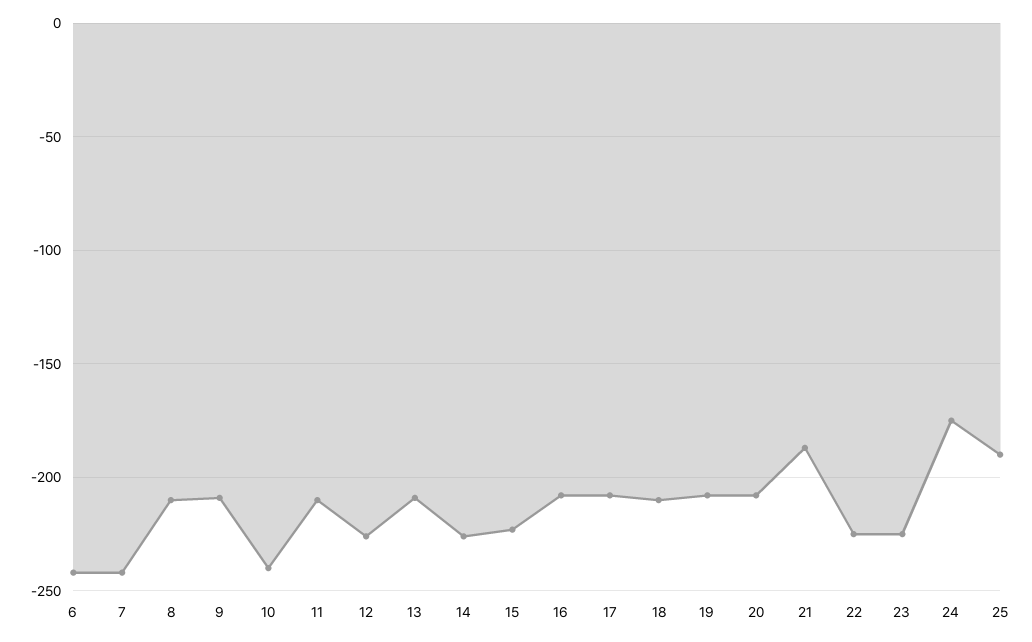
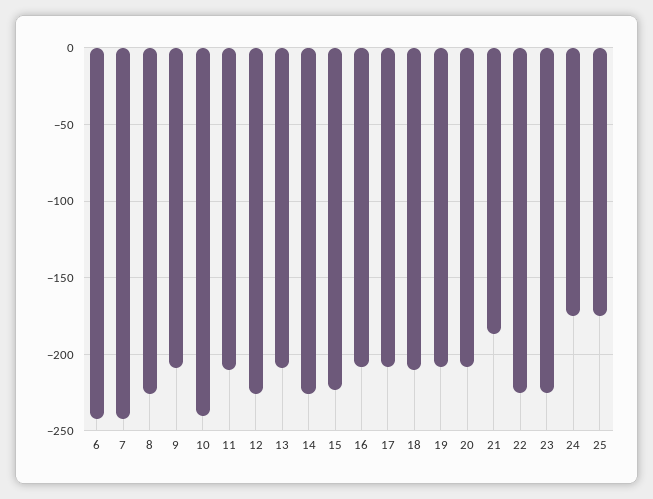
8: -210 -> -225
25: -190 -> -175

